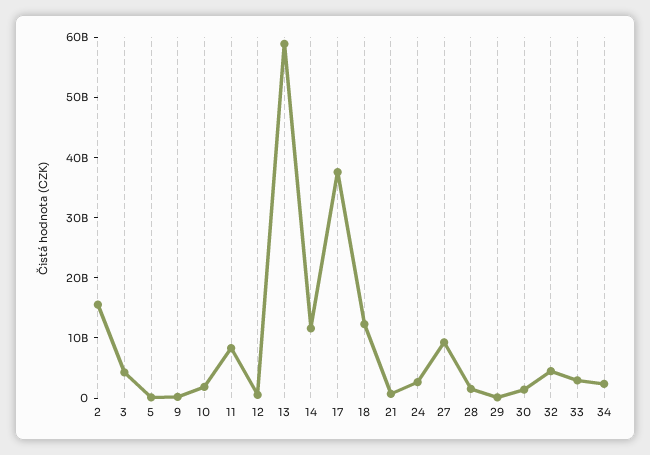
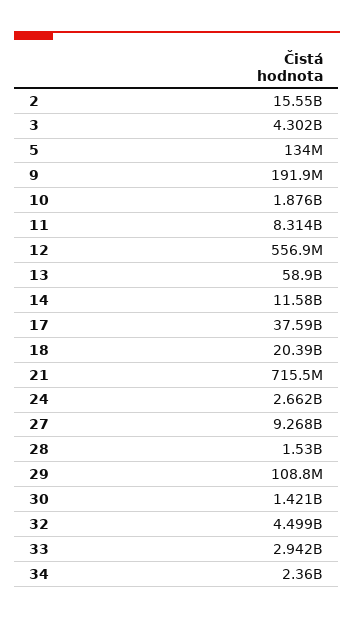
18: 12000000000 -> 20390000000

